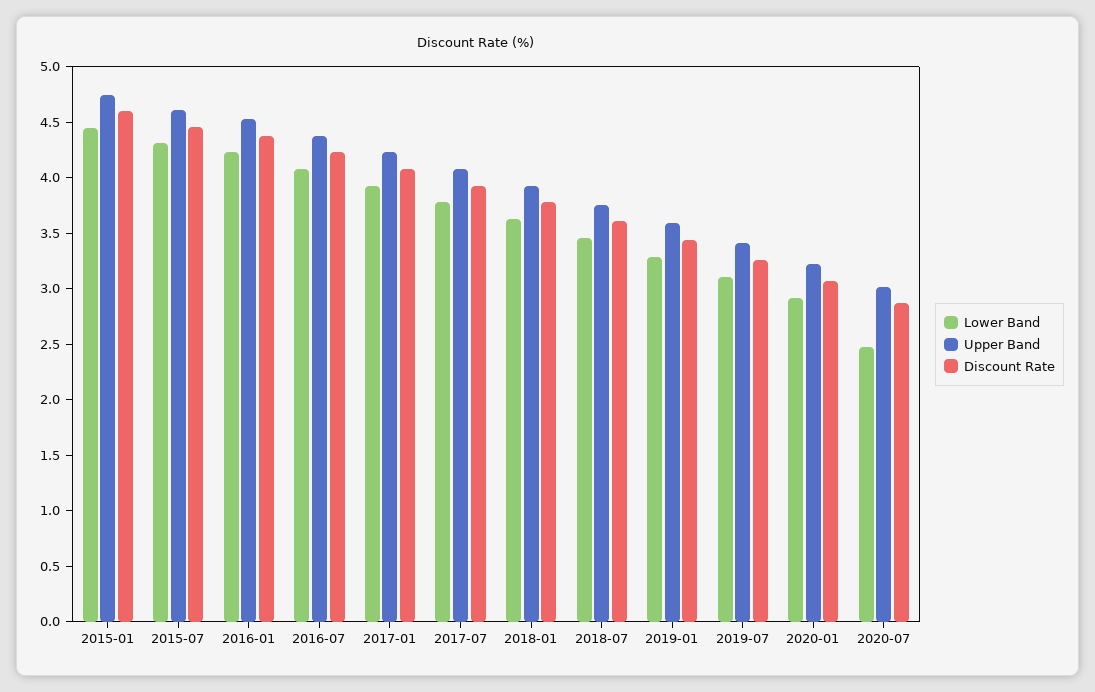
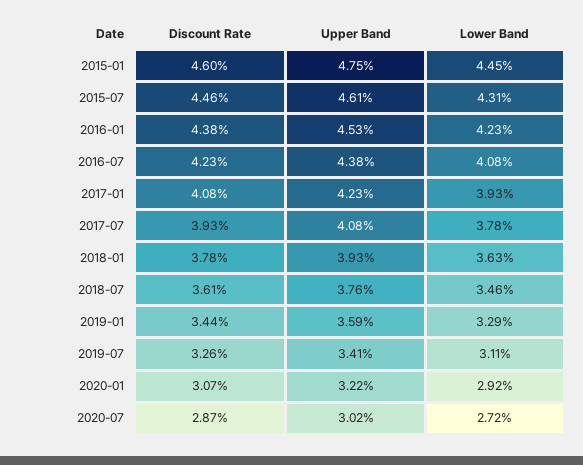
Lower Band, 2020-07: 2.5 -> 2.72

